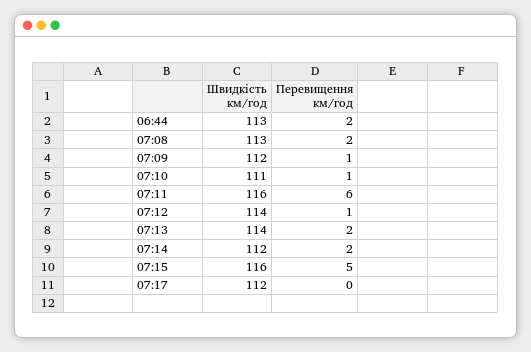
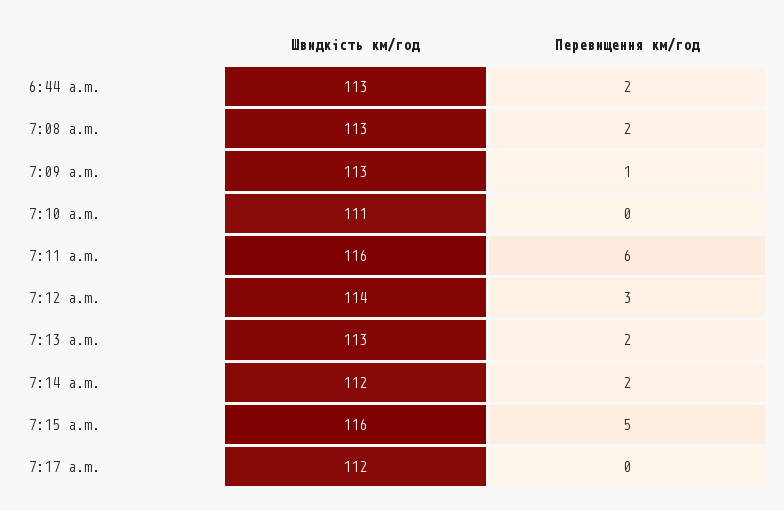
Швидкість км/год, 07:09: 112 -> 113
Перевищення км/год, 07:10: 1 -> 0
Перевищення км/год, 07:12: 1 -> 3
Швидкість км/год, 07:13: 114 -> 113

